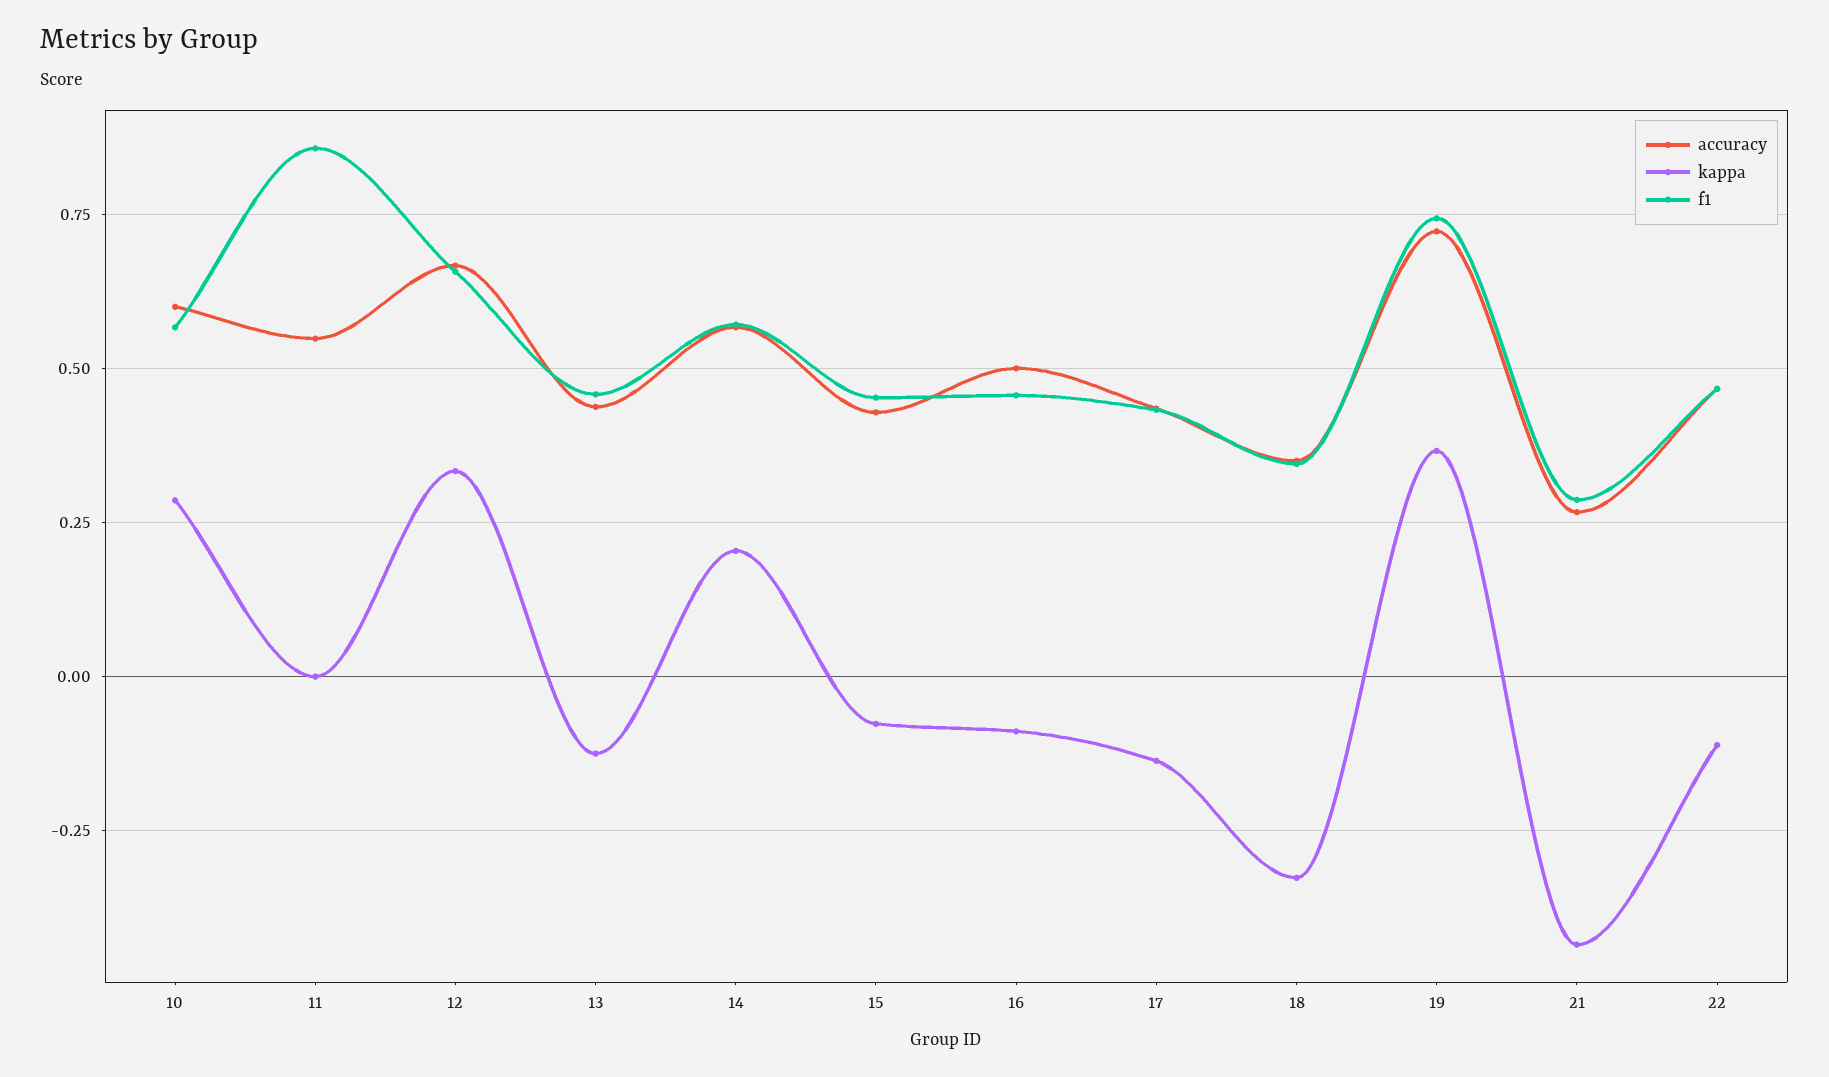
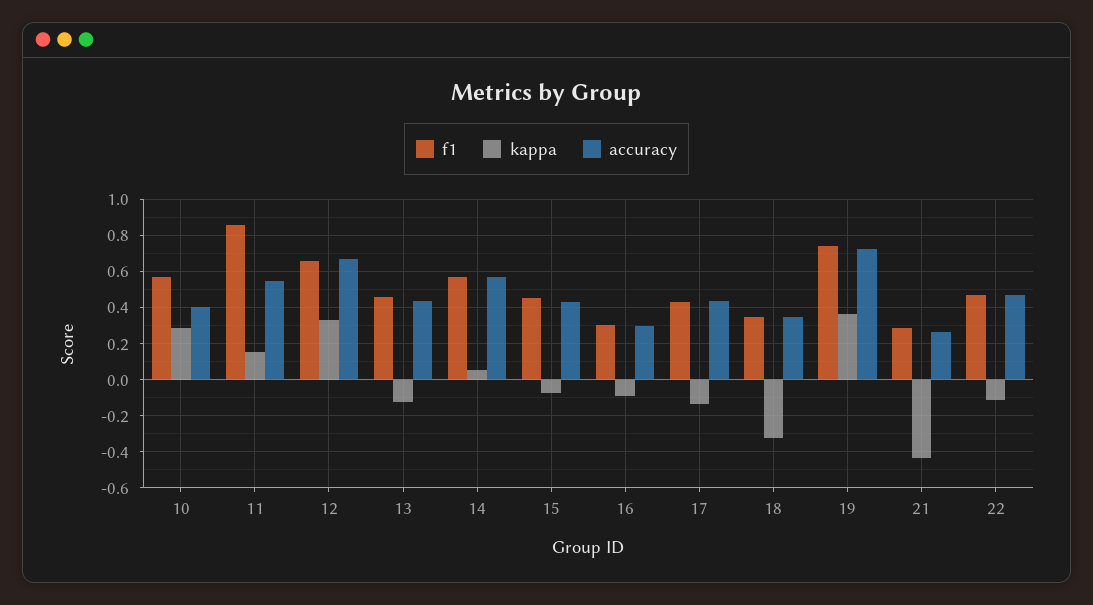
accuracy, 10: 0.6 -> 0.4
kappa, 11: 0 -> 0.15
kappa, 14: 0.2 -> 0.05
accuracy, 16: 0.5 -> 0.3
f1, 16: 0.45 -> 0.3

